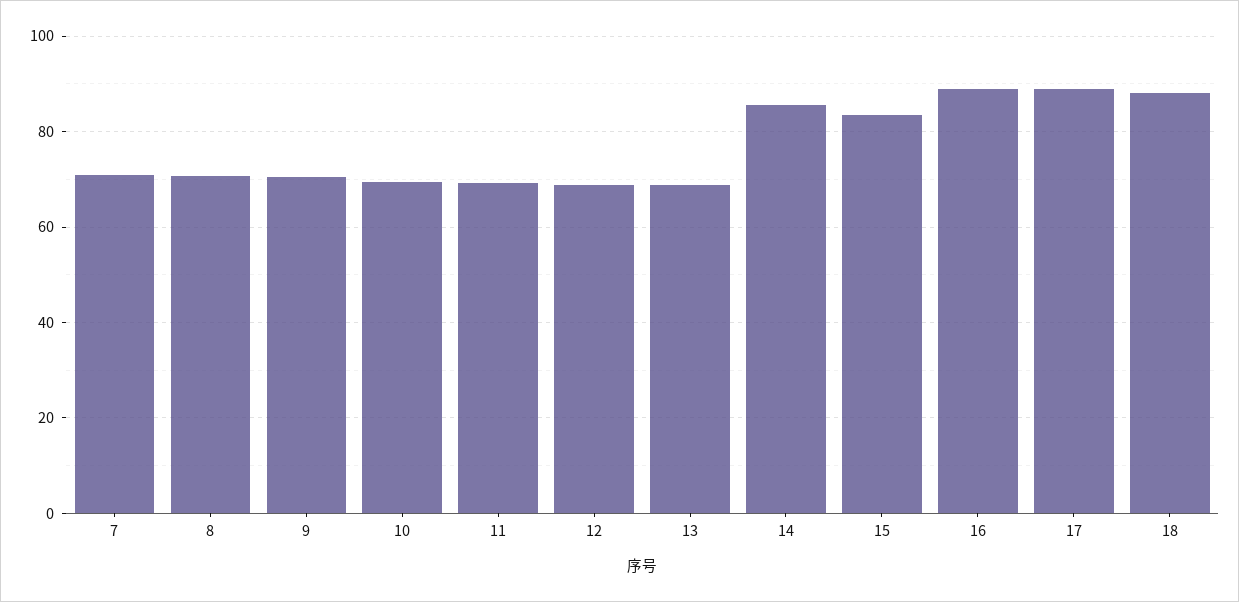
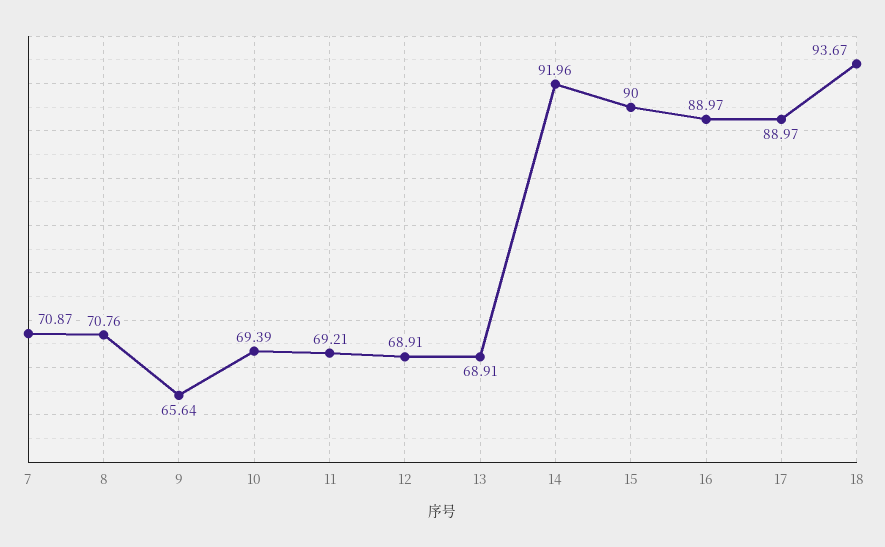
9: 70 -> 65.64
14: 86 -> 91.96
15: 84 -> 90
18: 88 -> 93.67

